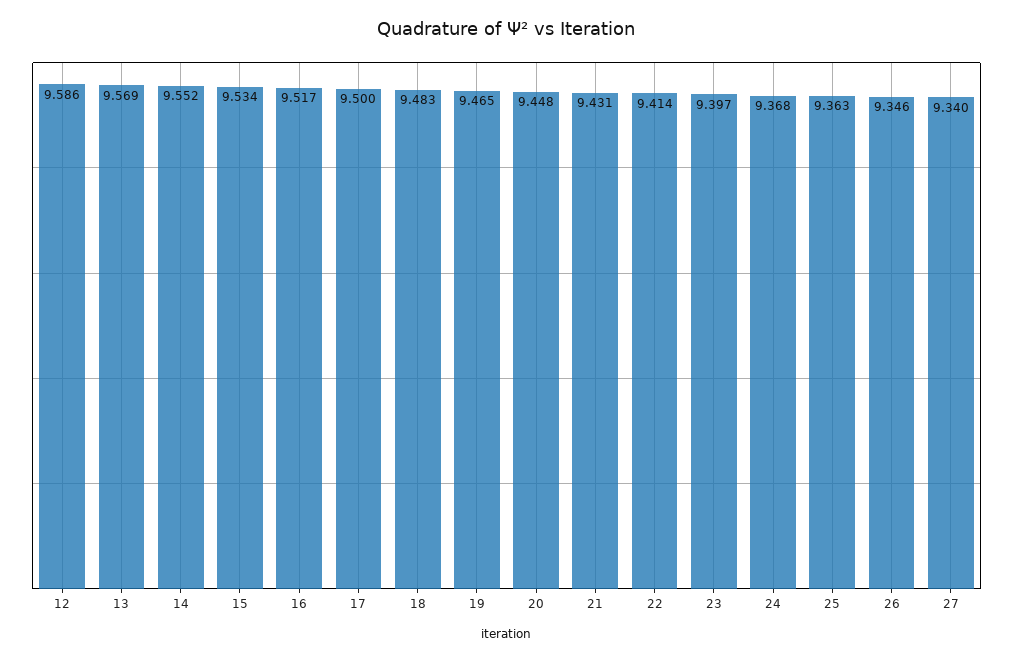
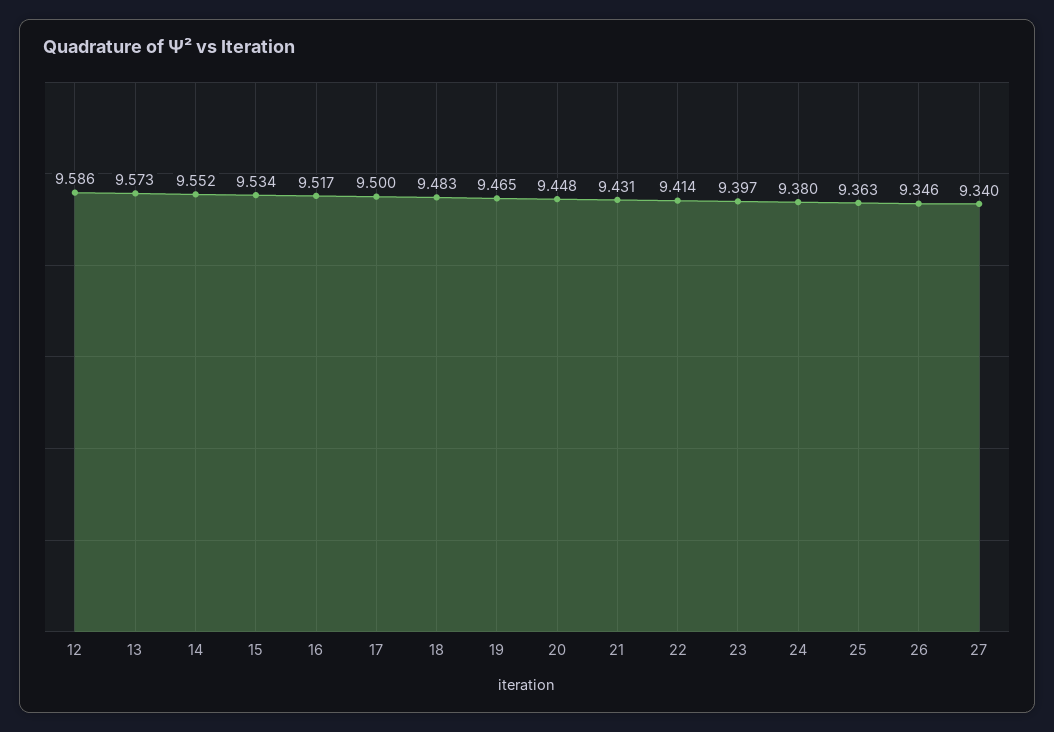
13: 9.569 -> 9.573
24: 9.368 -> 9.38

